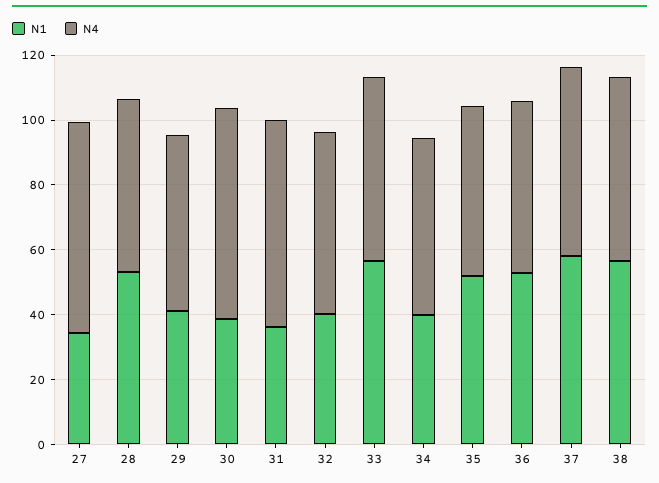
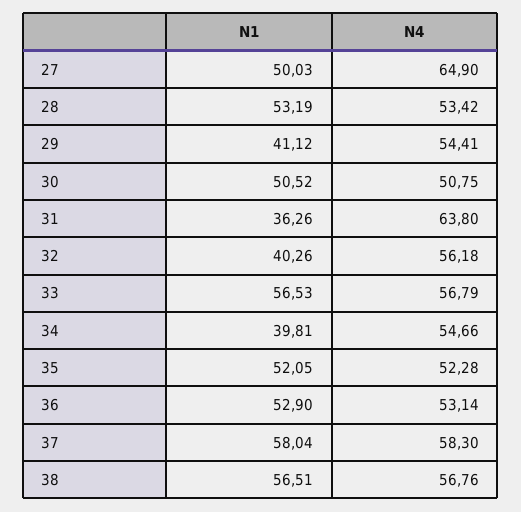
N1, 27: 35 -> 50.03
N1, 30: 40 -> 50.52
N4, 30: 65 -> 50.75

